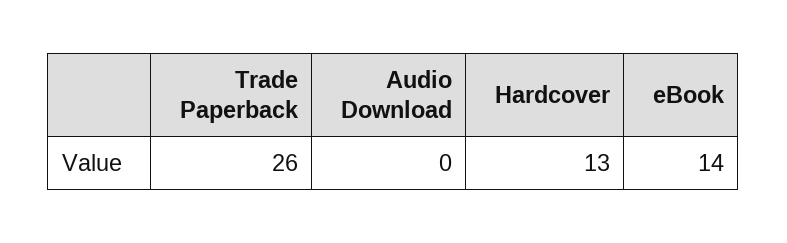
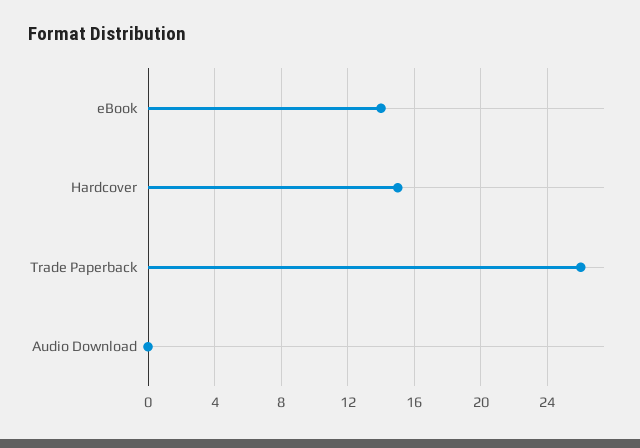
Hardcover: 13 -> 15

